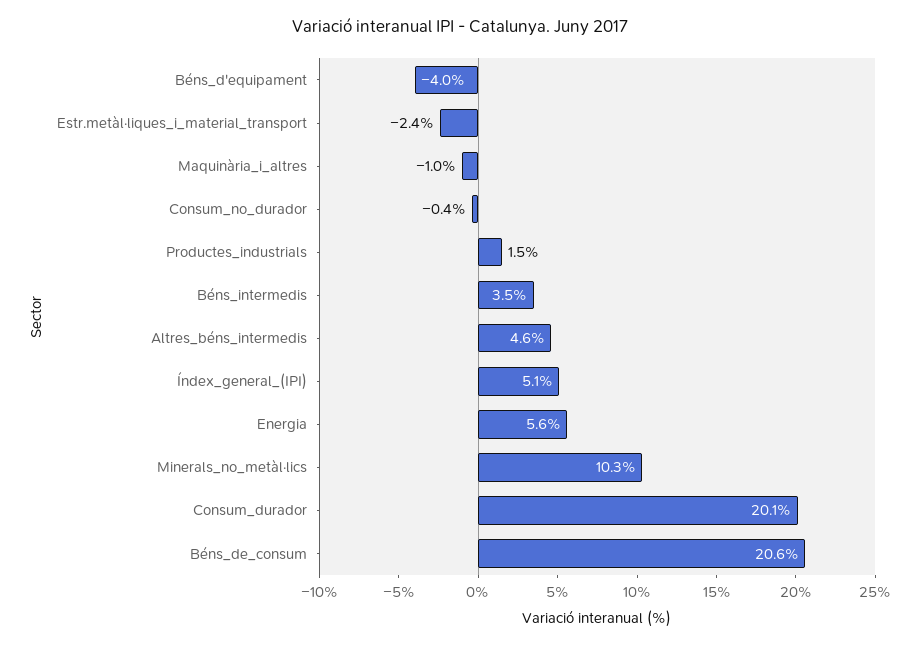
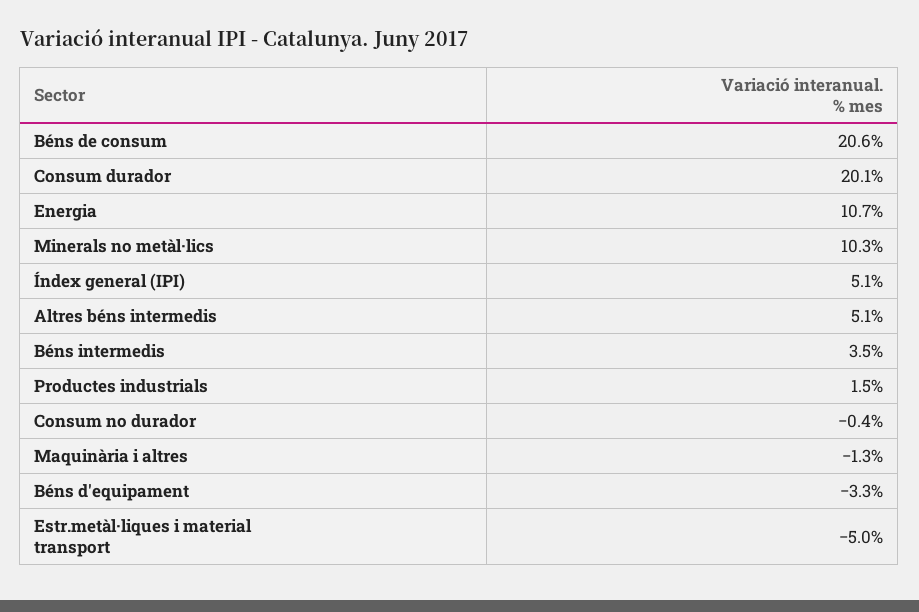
Béns_d'equipament: -4 -> -3.3
Estr.metàl·liques_i_material_transport: -2.4 -> -5
Maquinària_i_altres: -1 -> -1.3
Altres_béns_intermedis: 4.6 -> 5.1
Energia: 5.6 -> 10.7

